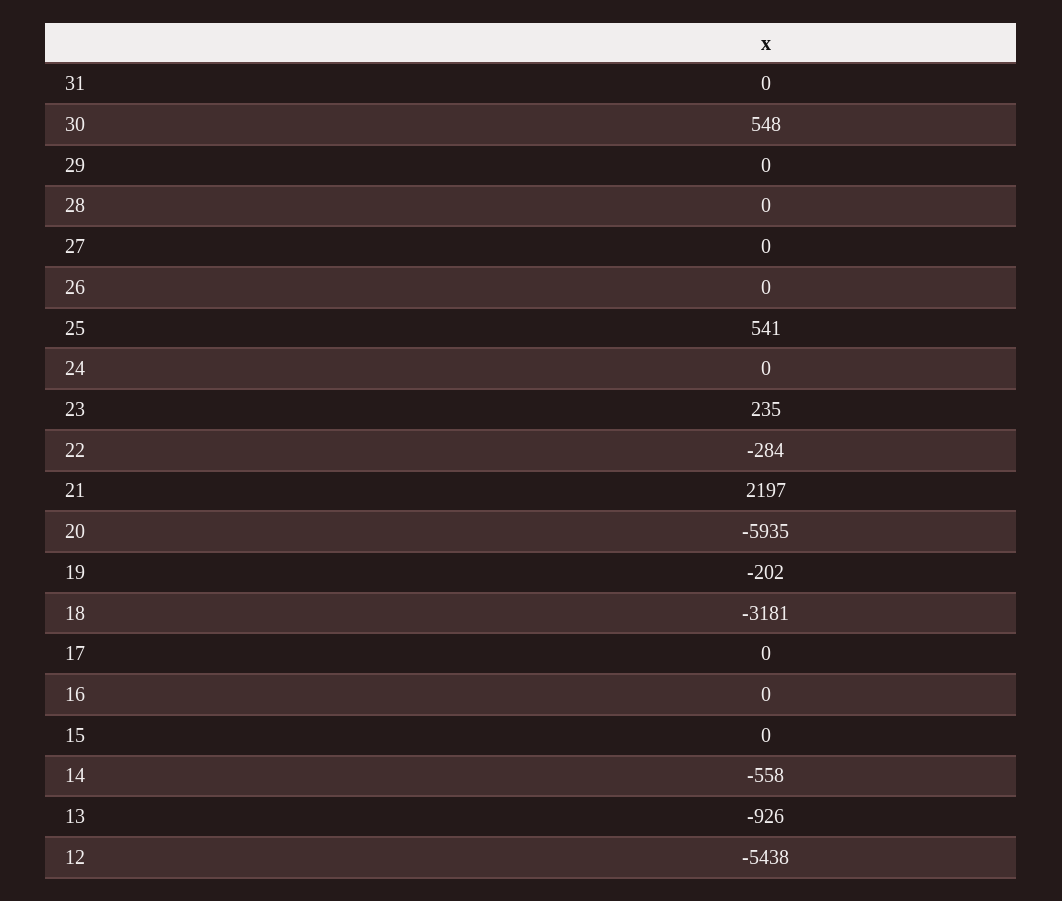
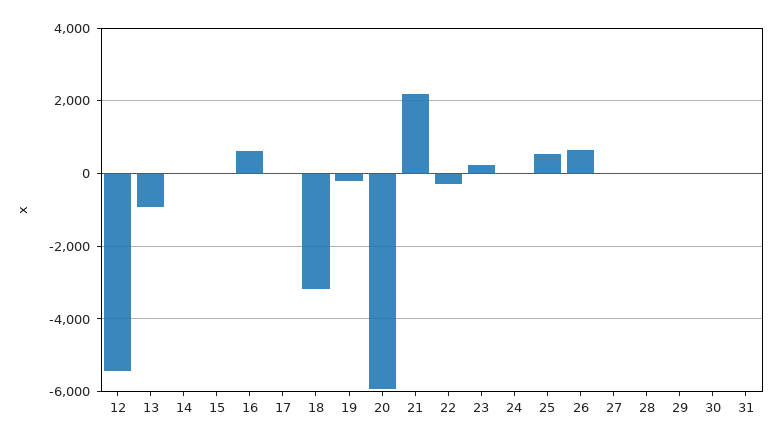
30: 548 -> 0
26: 0 -> 600
16: 0 -> 600
14: -558 -> 0

